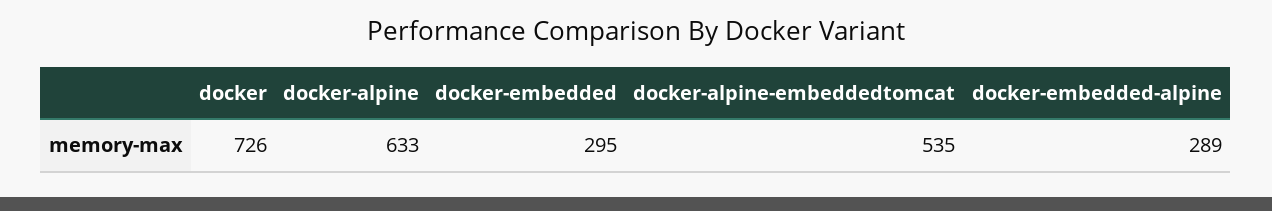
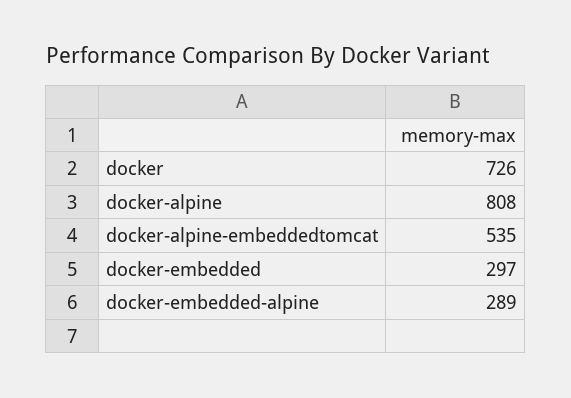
docker-alpine: 633 -> 808
docker-embedded: 295 -> 297

